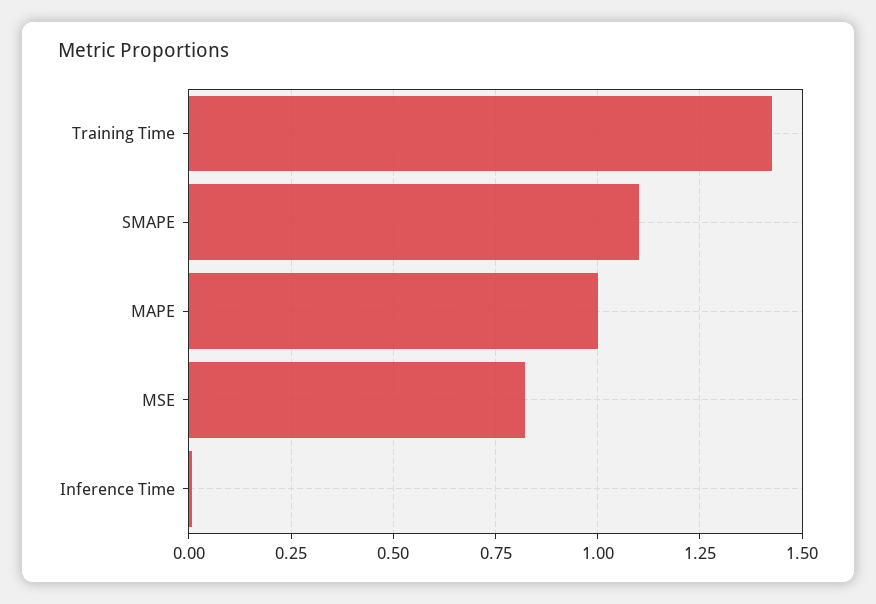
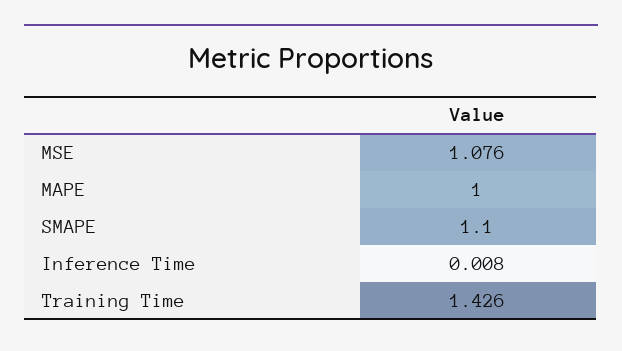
MSE: 0.825 -> 1.076

